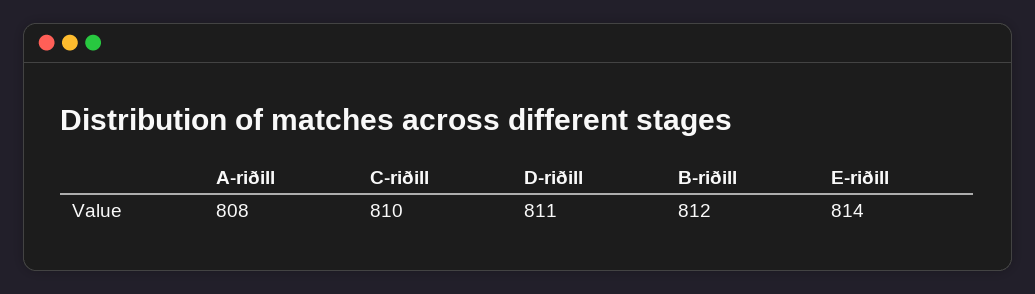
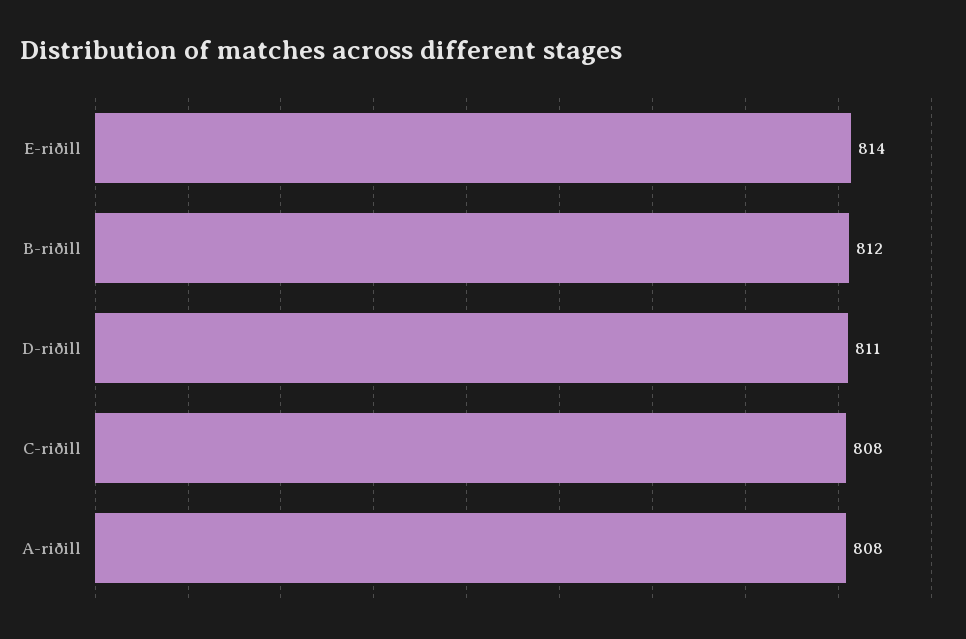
C-riðill: 810 -> 808

